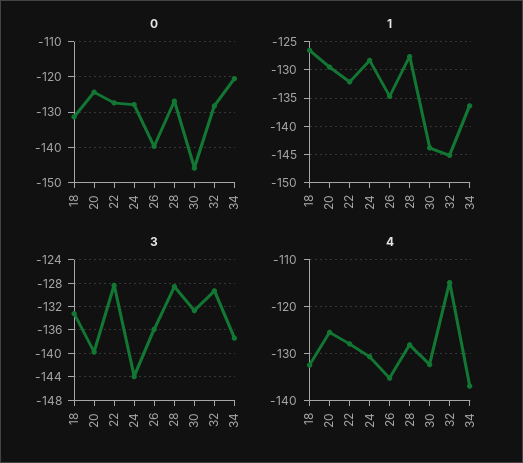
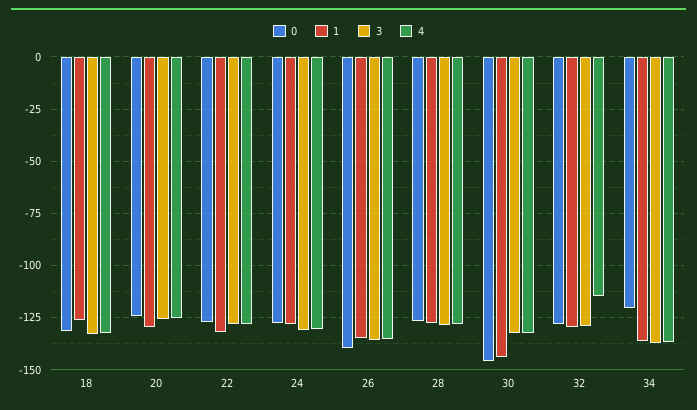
1, 32: -145 -> -130
3, 20: -140 -> -125
3, 24: -144 -> -130

